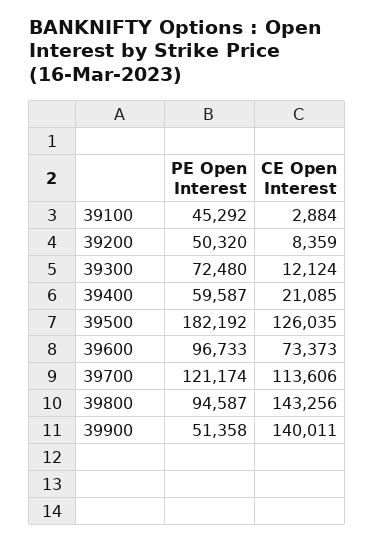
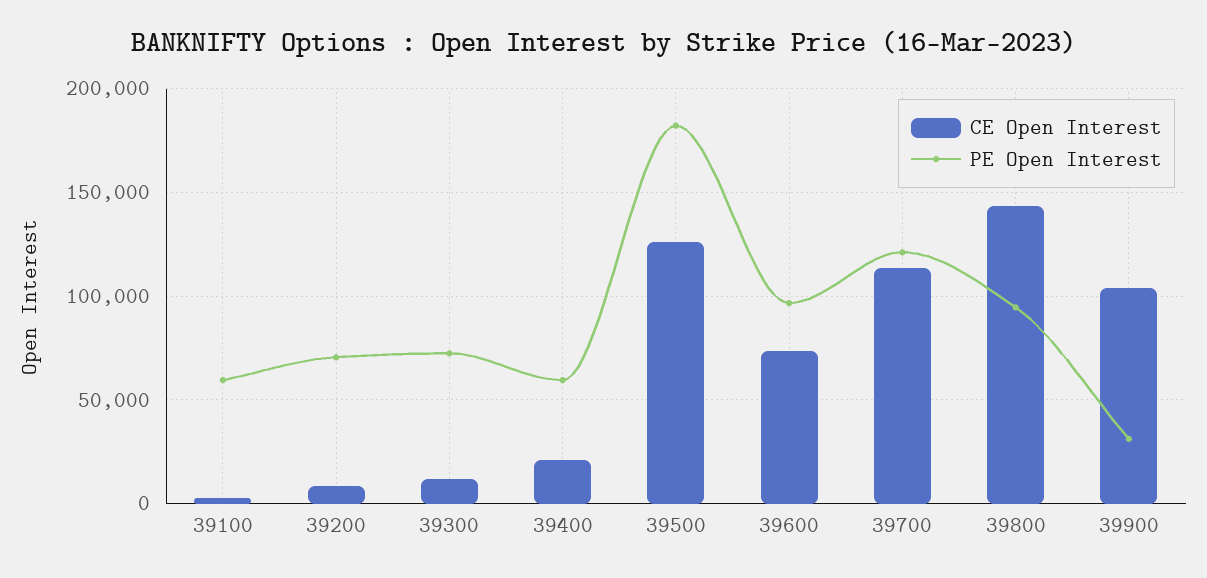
PE Open Interest, 39100: 45292 -> 60000
PE Open Interest, 39200: 50320 -> 70000
PE Open Interest, 39900: 51358 -> 30000
CE Open Interest, 39900: 140011 -> 105000

